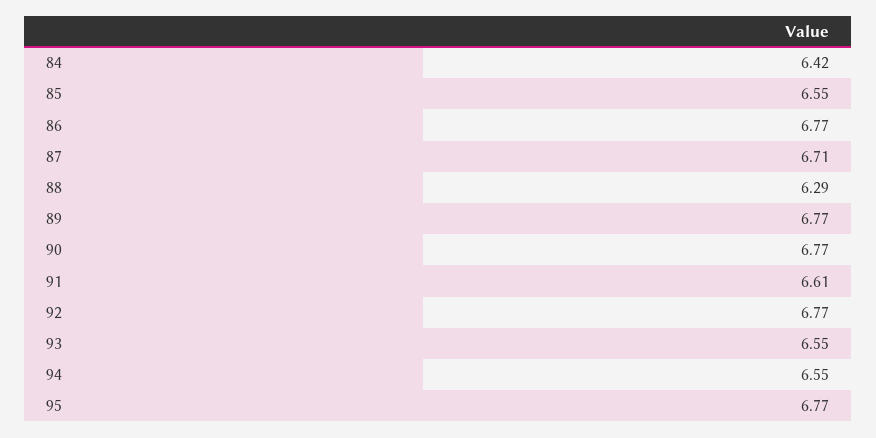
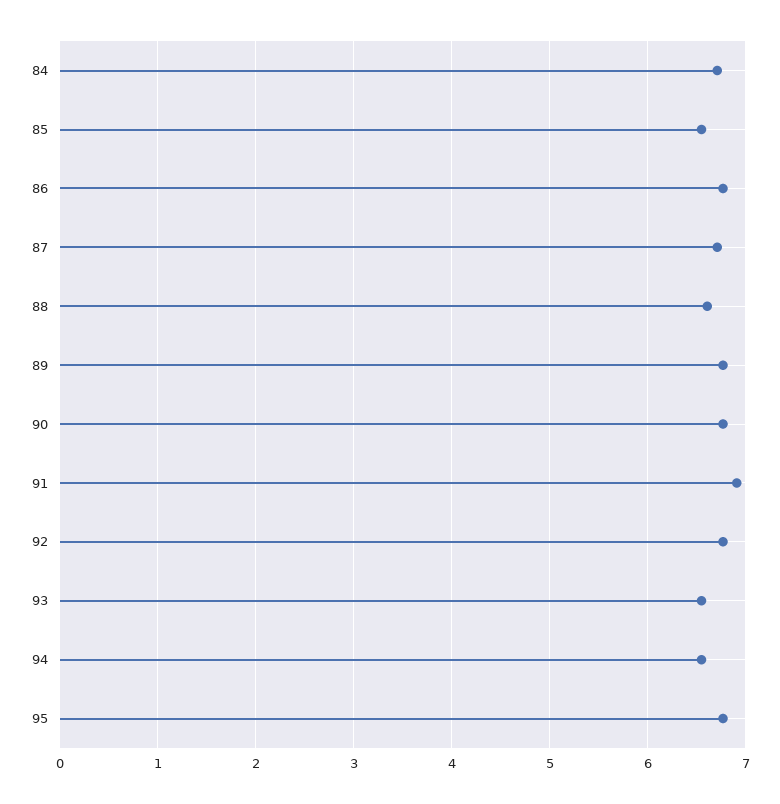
84: 6.42 -> 6.7
88: 6.29 -> 6.6
91: 6.61 -> 6.9

